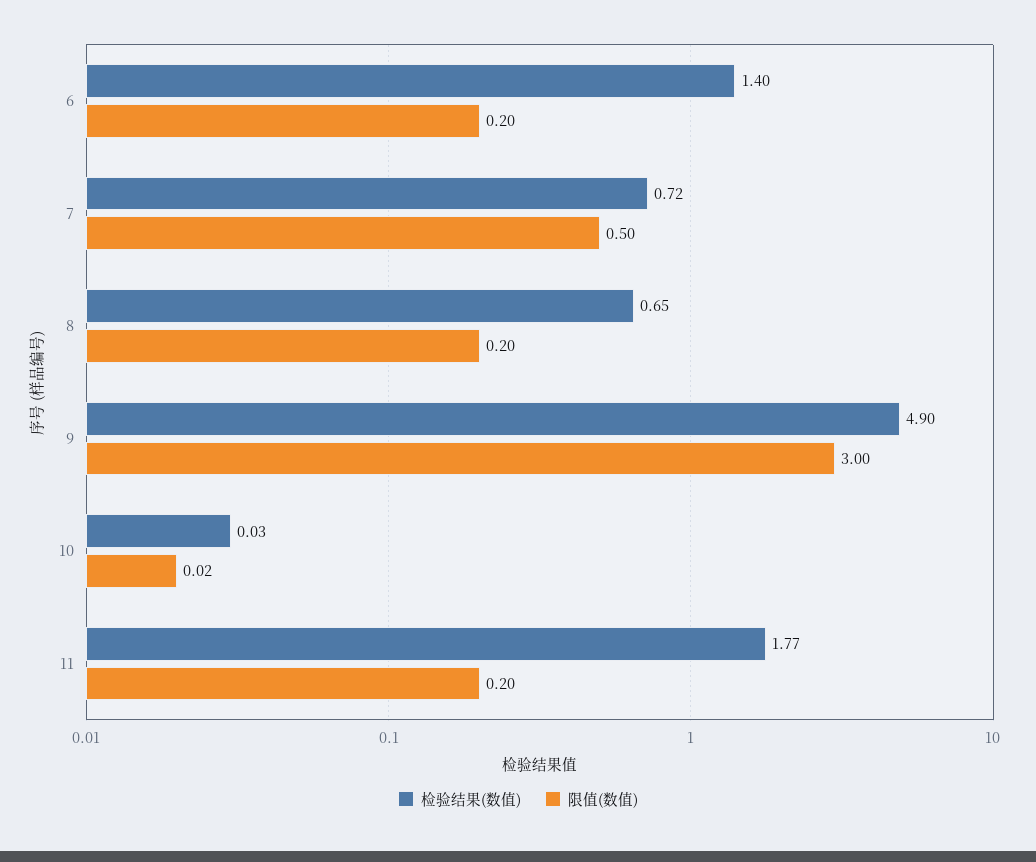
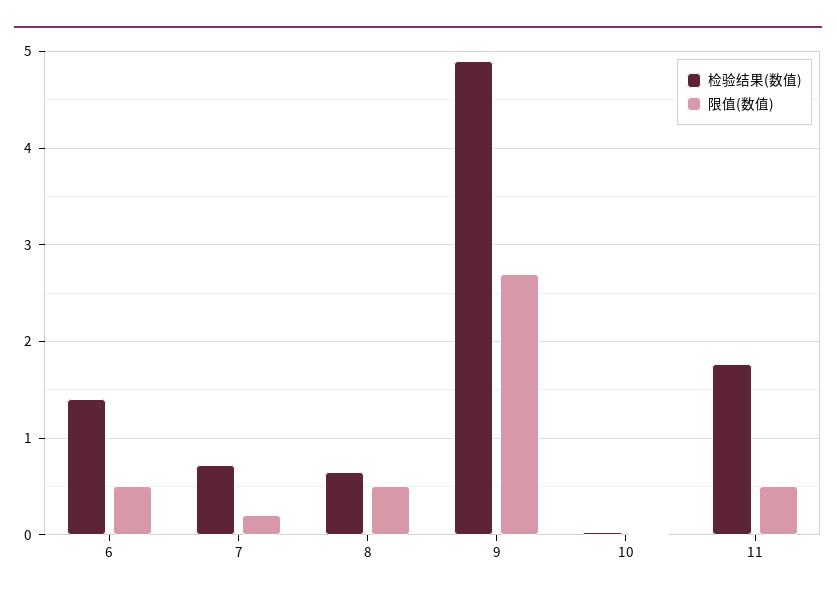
限值(数值), 6: 0.2 -> 0.5
限值(数值), 7: 0.5 -> 0.2
限值(数值), 8: 0.2 -> 0.5
限值(数值), 9: 3 -> 2.7
限值(数值), 11: 0.2 -> 0.5

